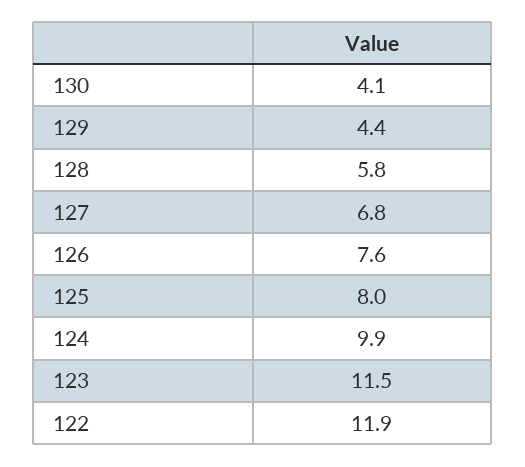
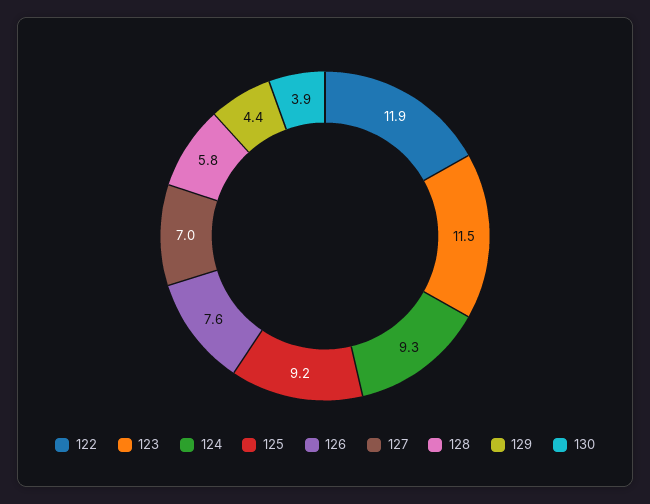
130: 4.1 -> 3.9
127: 6.8 -> 7
125: 8 -> 9.2
124: 9.9 -> 9.3

